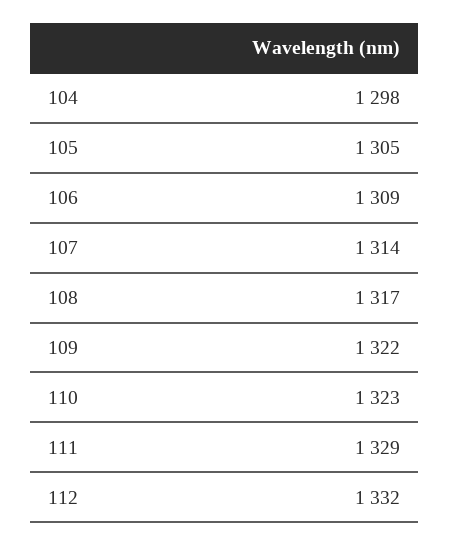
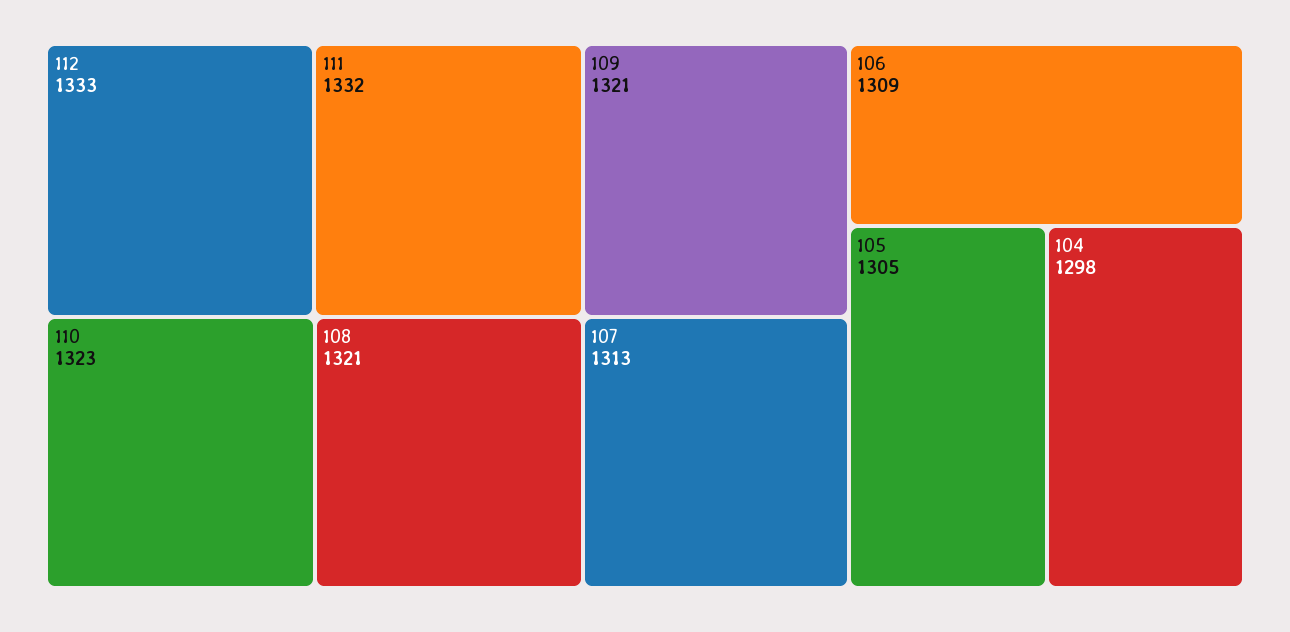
107: 1314 -> 1313
108: 1317 -> 1321
109: 1322 -> 1321
111: 1329 -> 1332
112: 1332 -> 1333

